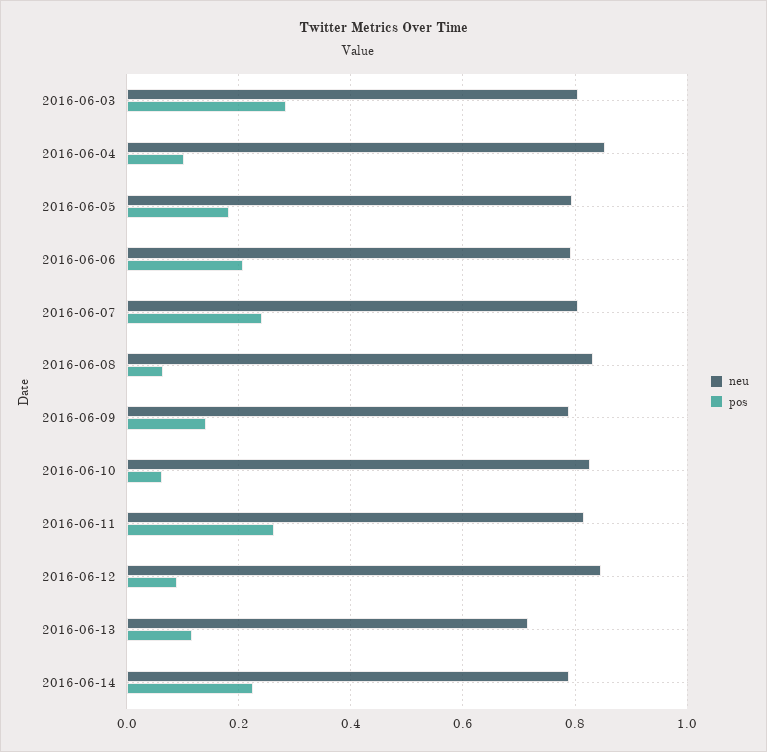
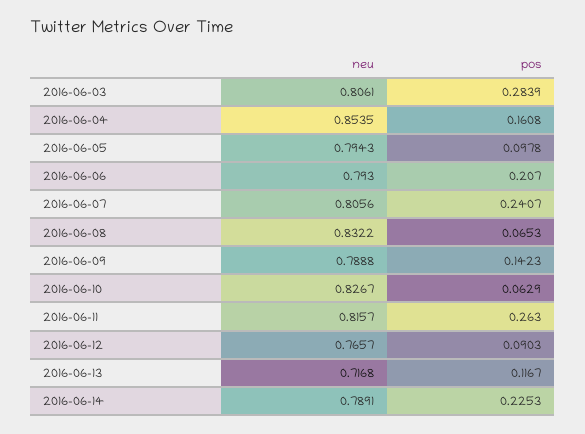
pos, 2016-06-04: 0.1 -> 0.1608
pos, 2016-06-05: 0.18 -> 0.0978
neu, 2016-06-12: 0.84 -> 0.7657

